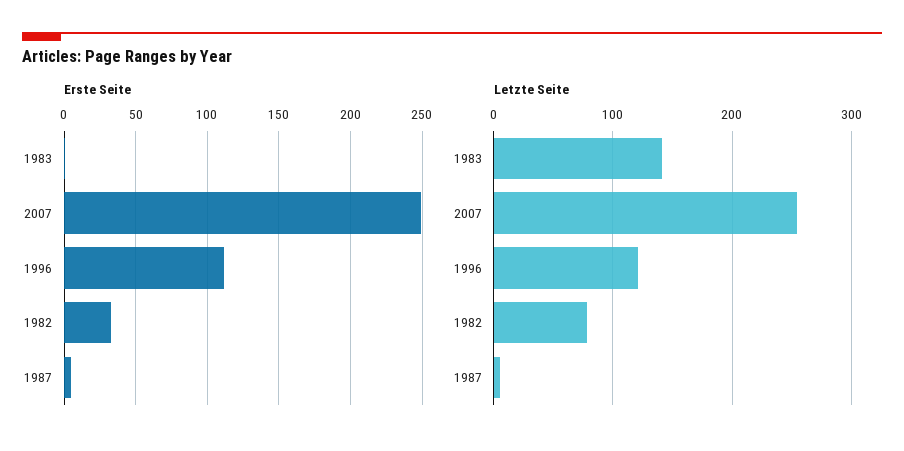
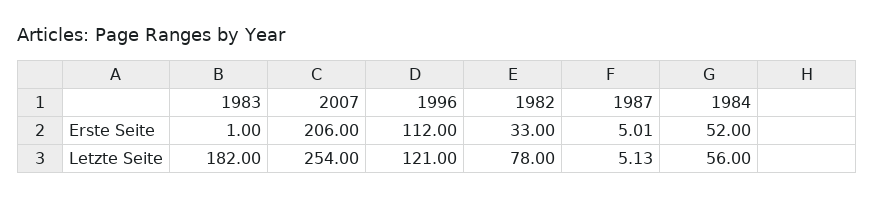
Erste Seite, 2007: 250 -> 206
Letzte Seite, 1983: 140 -> 182
Erste Seite, 1984: none -> 52
Letzte Seite, 1984: none -> 56

